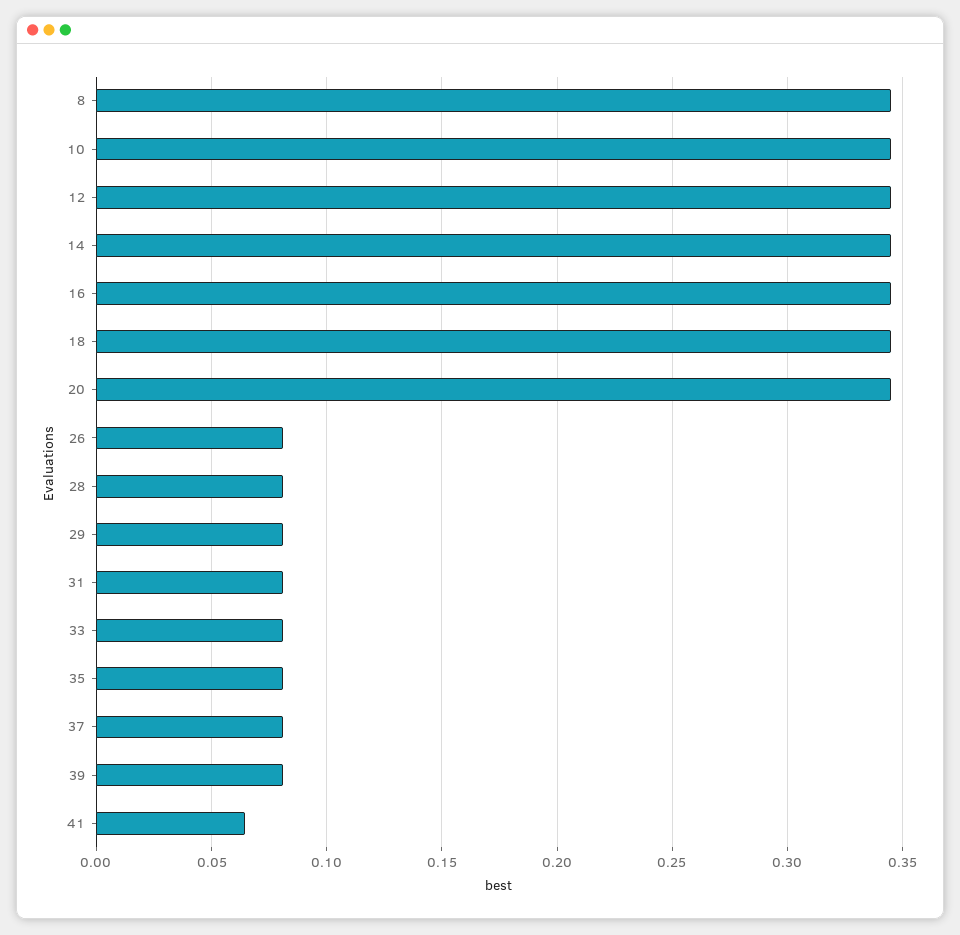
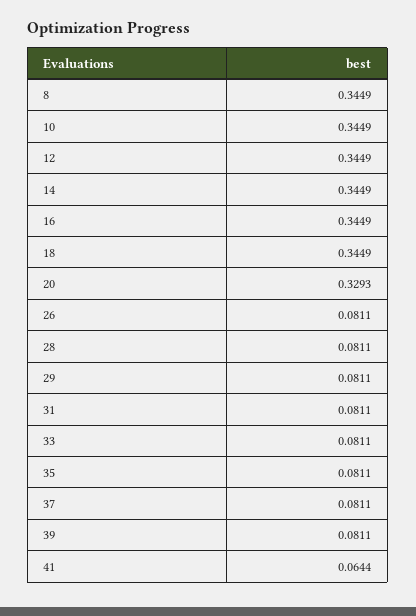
20: 0.345 -> 0.3293

